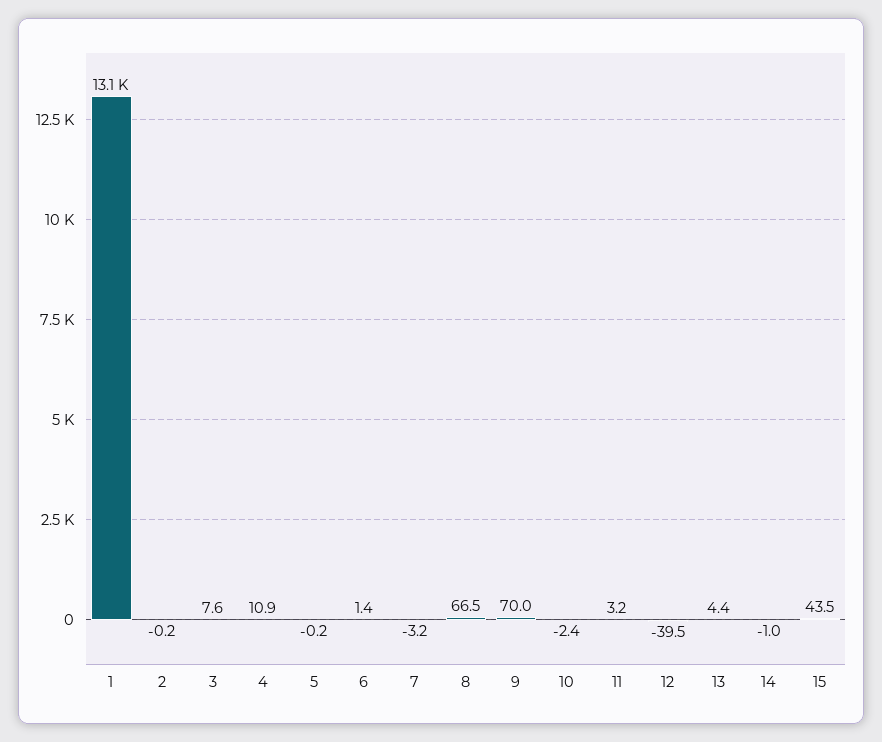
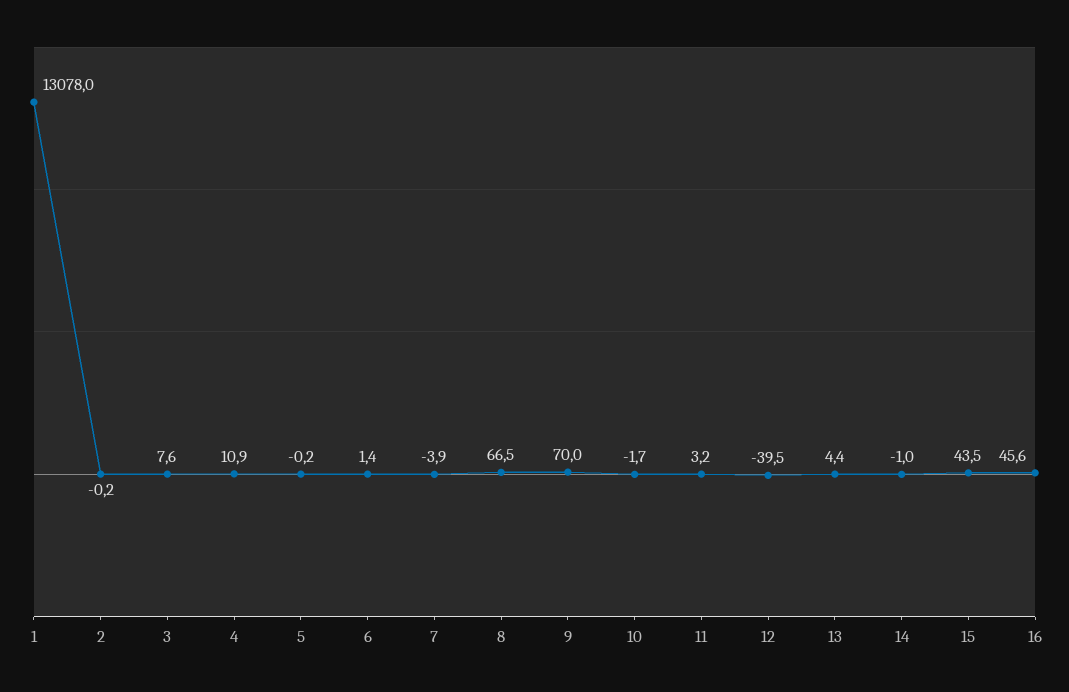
7: -3.2 -> -3.9
10: -2.4 -> -1.7
16: none -> 45.6

